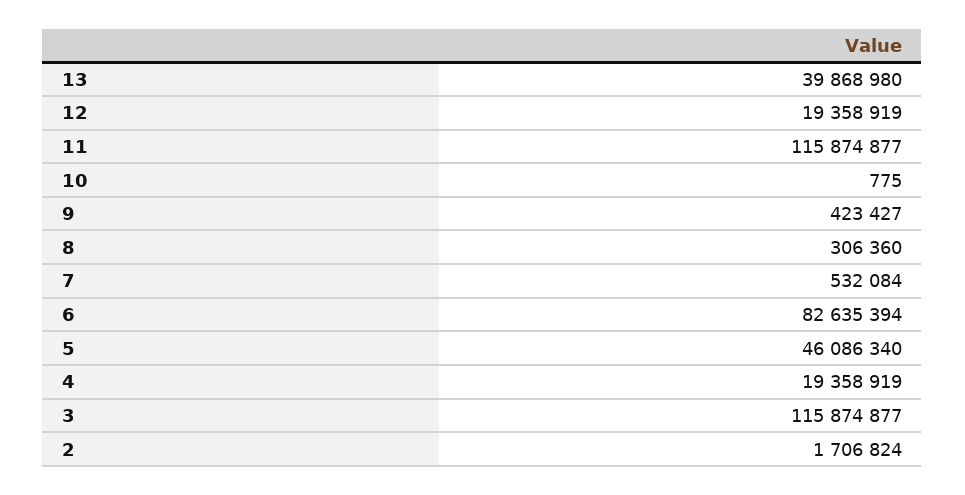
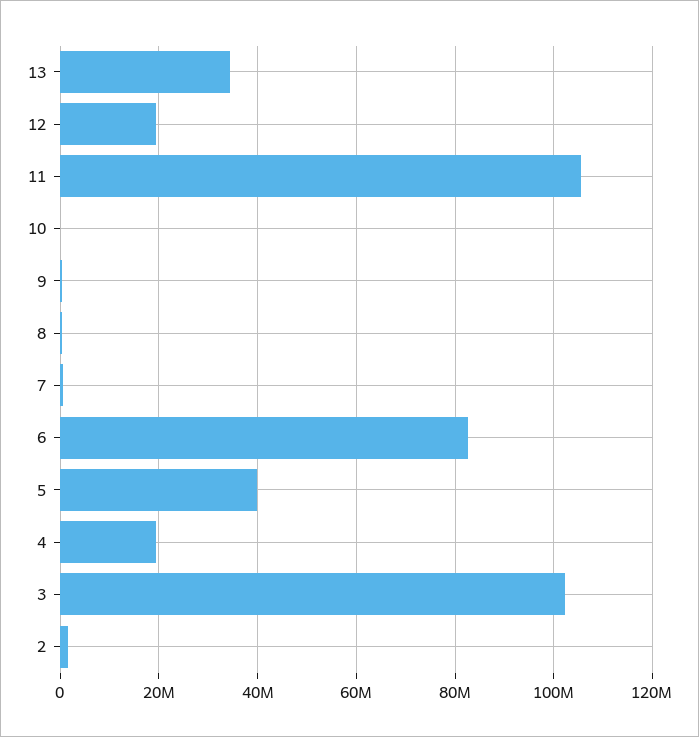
13: 39868980 -> 34000000
11: 115874877 -> 106000000
5: 46086340 -> 40000000
3: 115874877 -> 102000000

